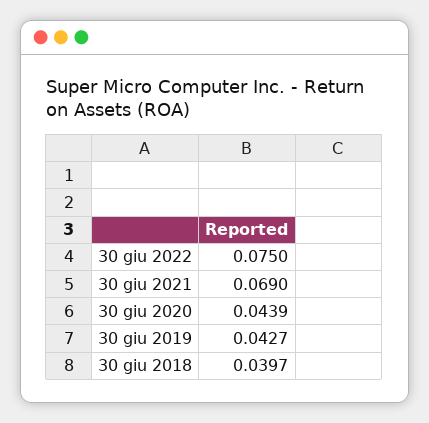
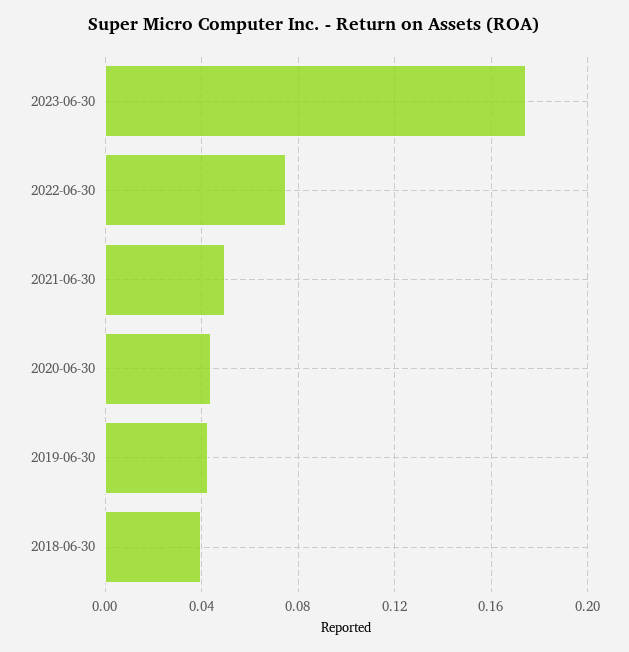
30 giu 2021: 0.069 -> 0.05
2023-06-30: none -> 0.175

